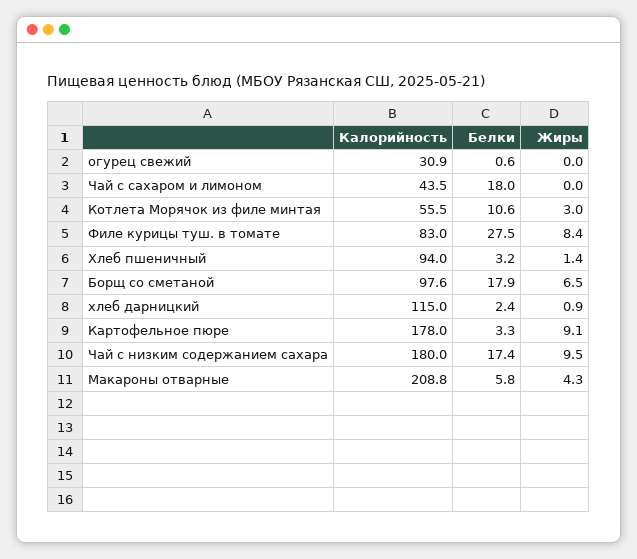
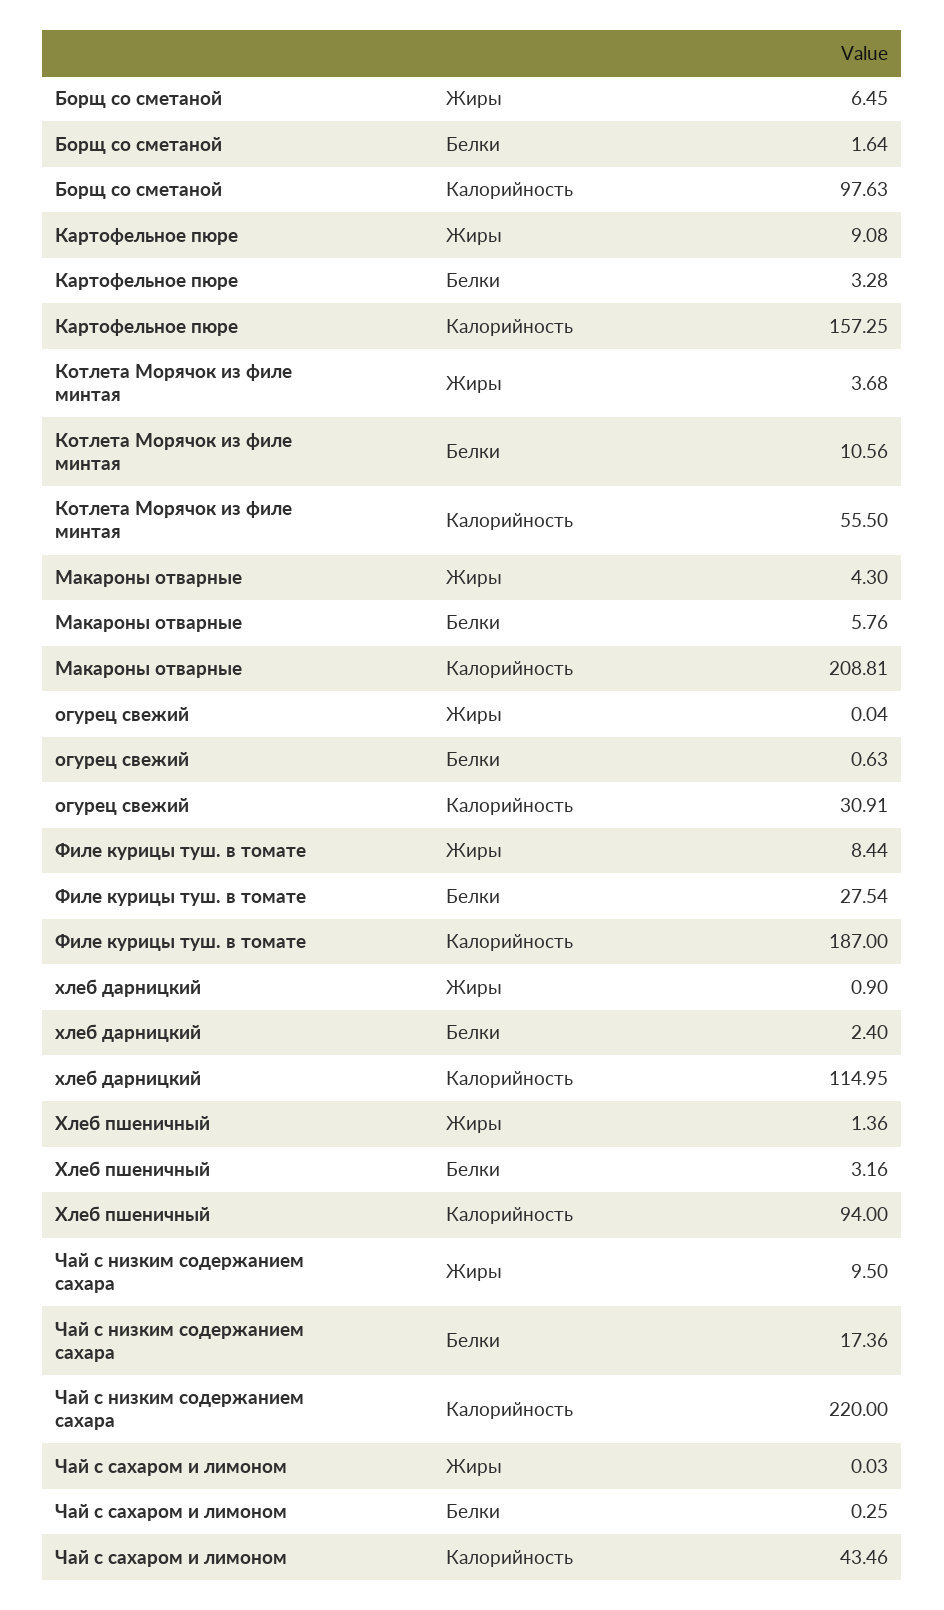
Белки, Чай с сахаром и лимоном: 18 -> 0.25
Жиры, Котлета Морячок из филе минтая: 3 -> 3.68
Калорийность, Филе курицы туш. в томате: 83 -> 187
Белки, Борщ со сметаной: 17.9 -> 1.64
Калорийность, Картофельное пюре: 178 -> 157.25
Калорийность, Чай с низким содержанием сахара: 180 -> 220

